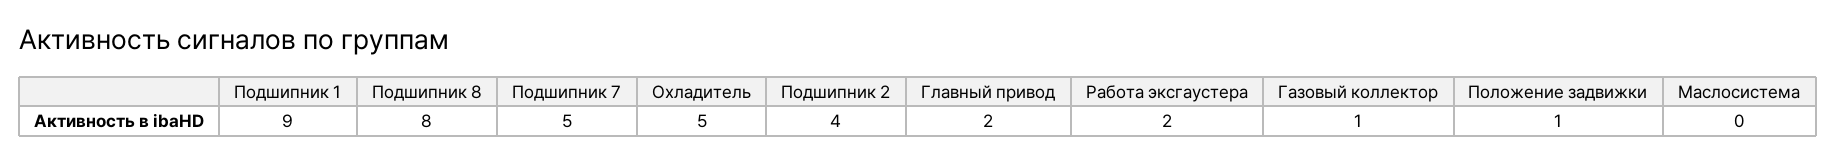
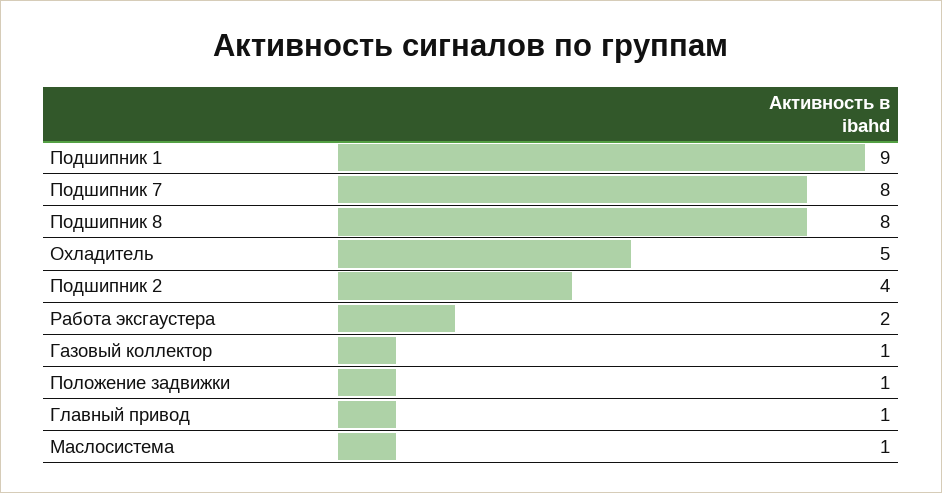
Подшипник 7: 5 -> 8
Главный привод: 2 -> 1
Маслосистема: 0 -> 1

